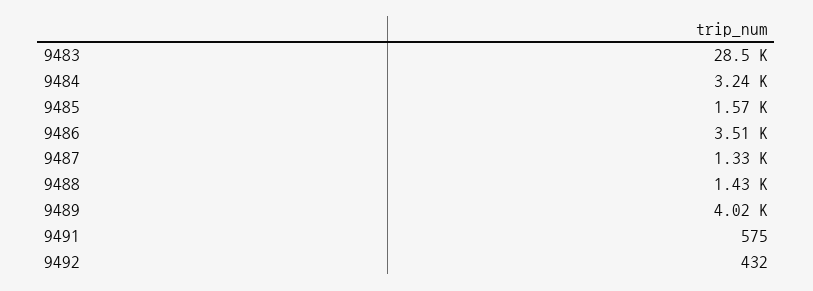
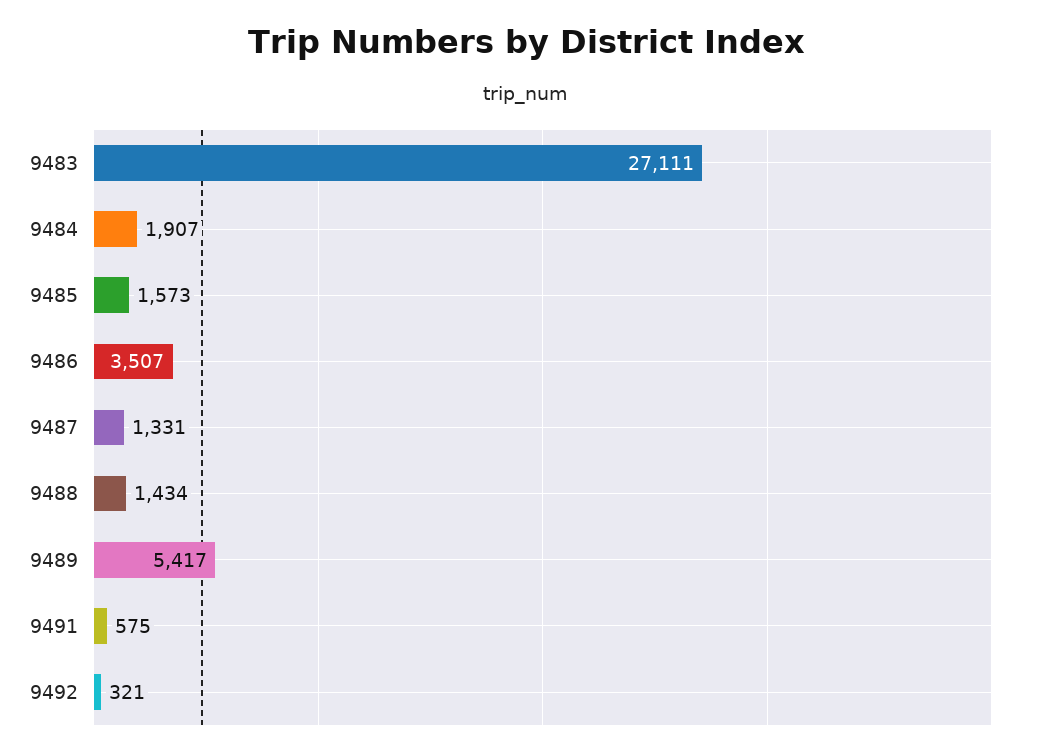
9483: 28500 -> 27111
9484: 3240 -> 1907
9489: 4020 -> 5417
9492: 432 -> 321

